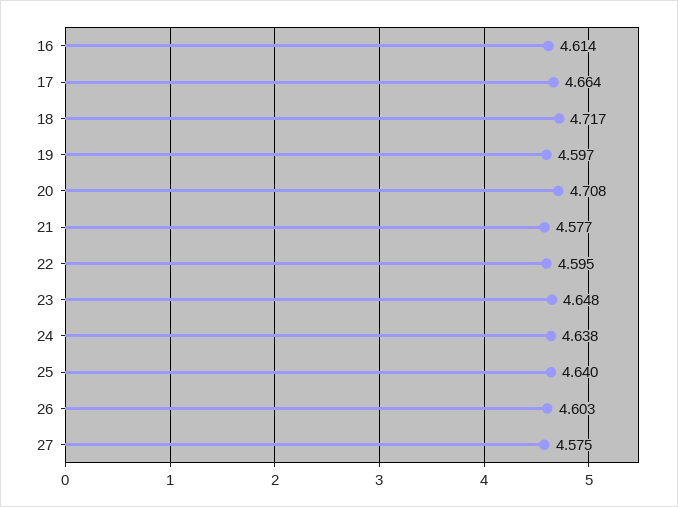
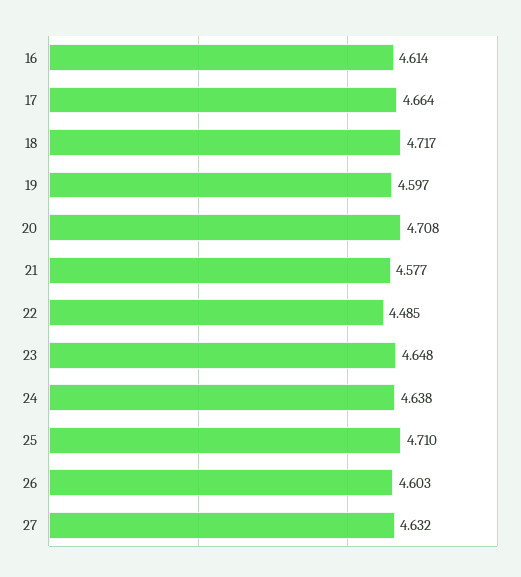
22: 4.595 -> 4.485
25: 4.64 -> 4.71
27: 4.575 -> 4.632

